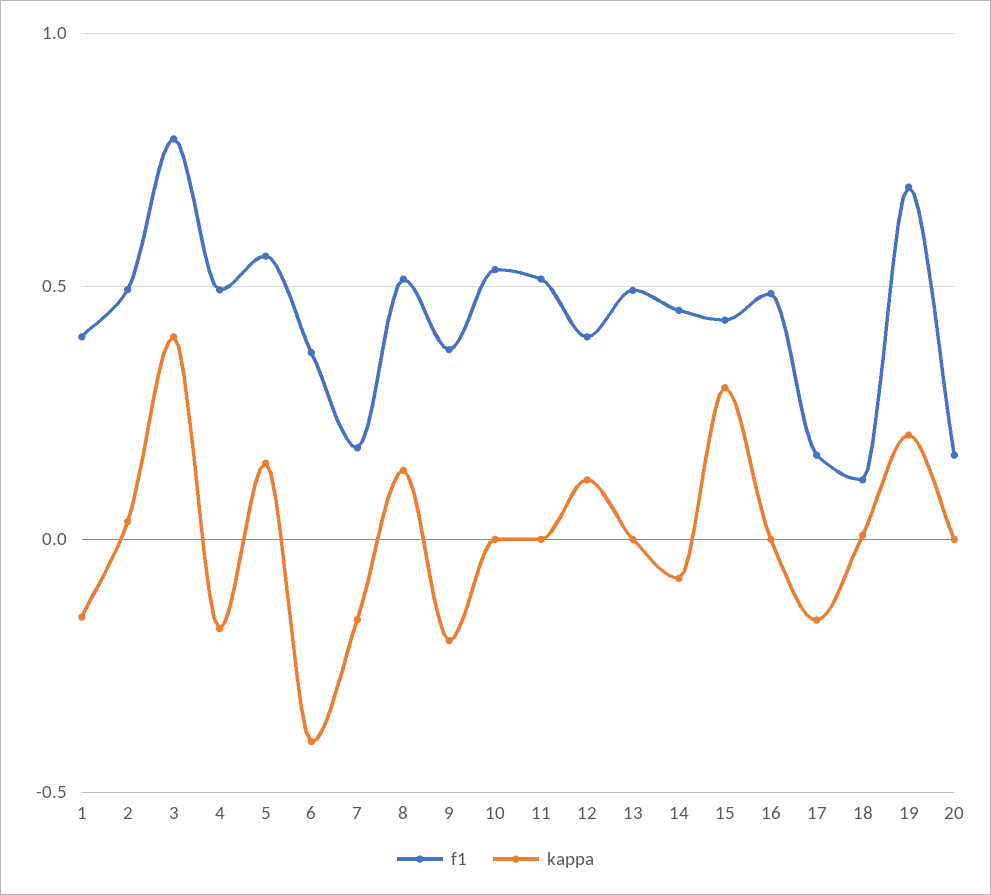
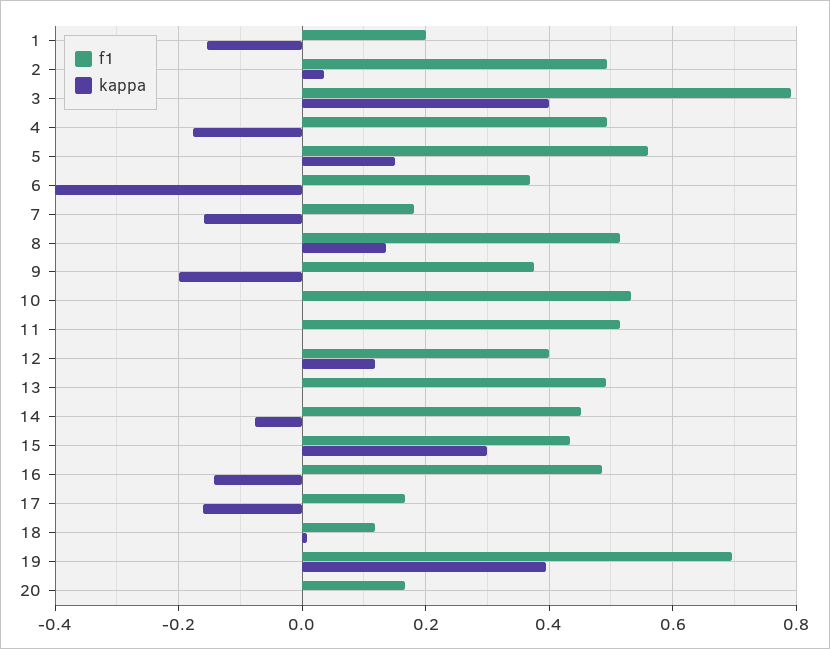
f1, 1: 0.4 -> 0.2
kappa, 16: 0 -> -0.14
kappa, 19: 0.2 -> 0.4

